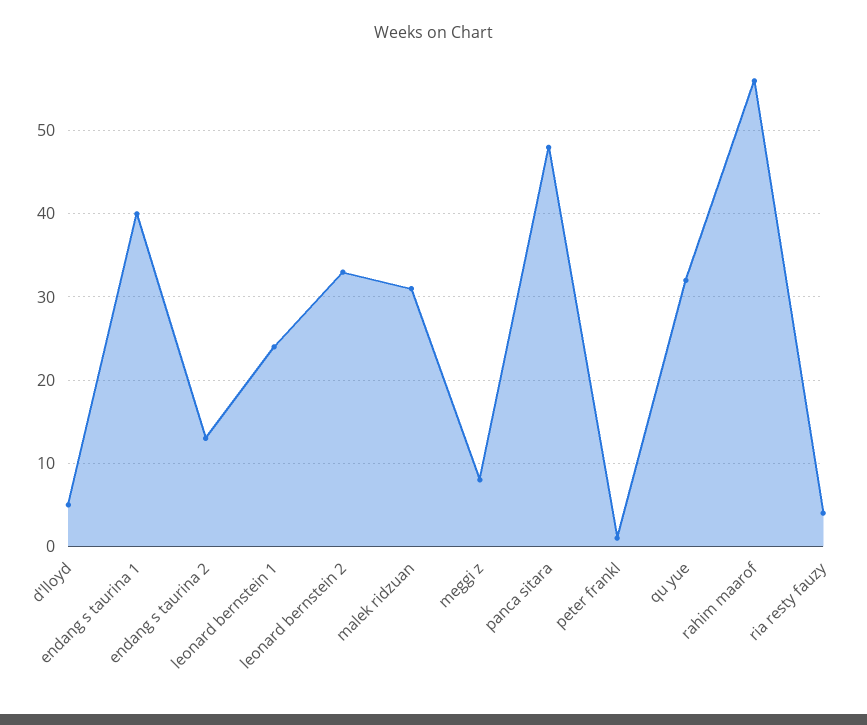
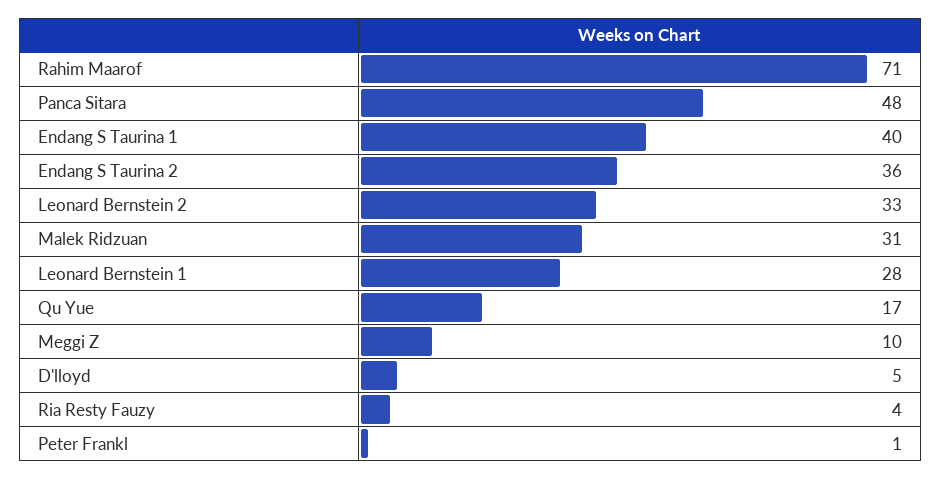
endang s taurina 2: 13 -> 36
leonard bernstein 1: 24 -> 28
meggi z: 8 -> 10
qu yue: 32 -> 17
rahim maarof: 56 -> 71

